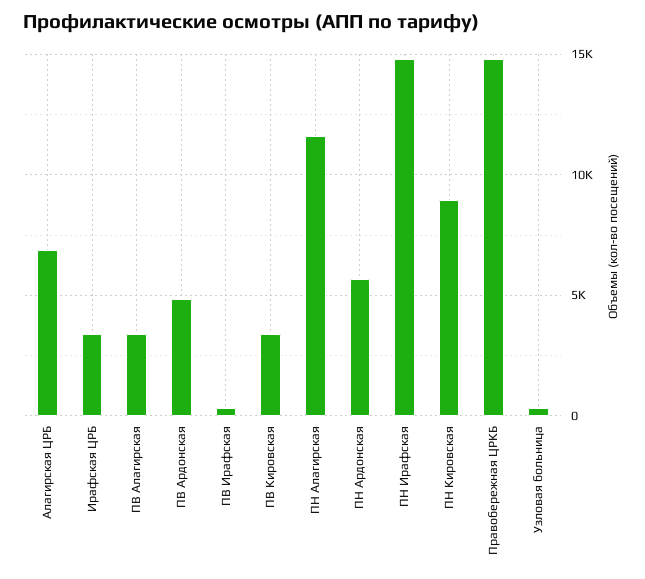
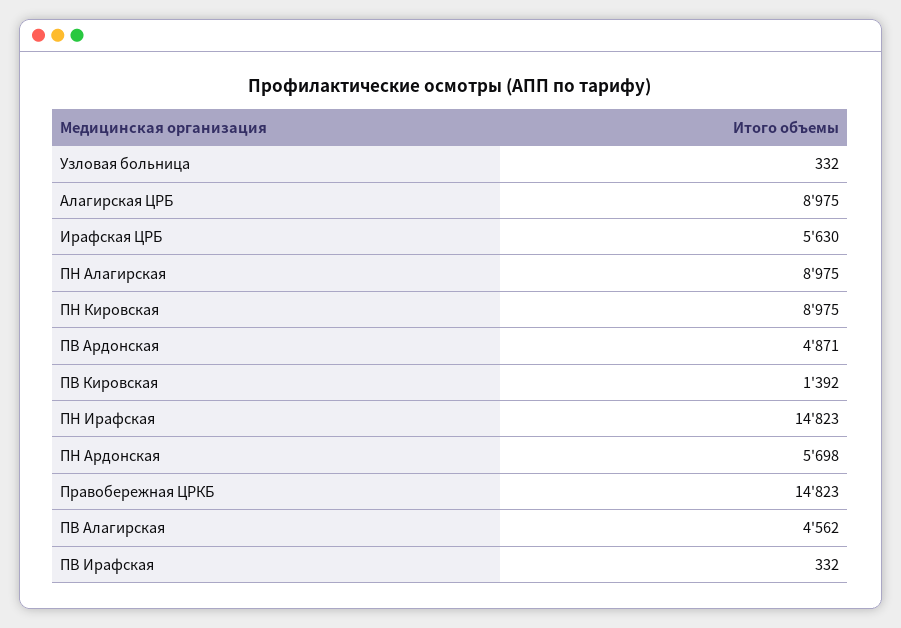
Алагирская ЦРБ: 7000 -> 8975
Ирафская ЦРБ: 3500 -> 5630
ПВ Алагирская: 3500 -> 4562
ПВ Кировская: 3500 -> 1392
ПН Алагирская: 11500 -> 8975

